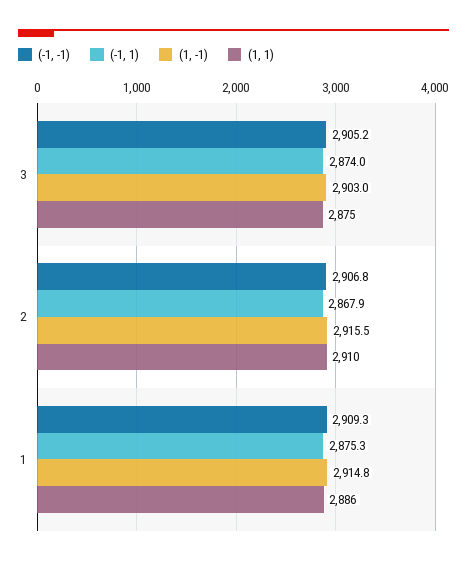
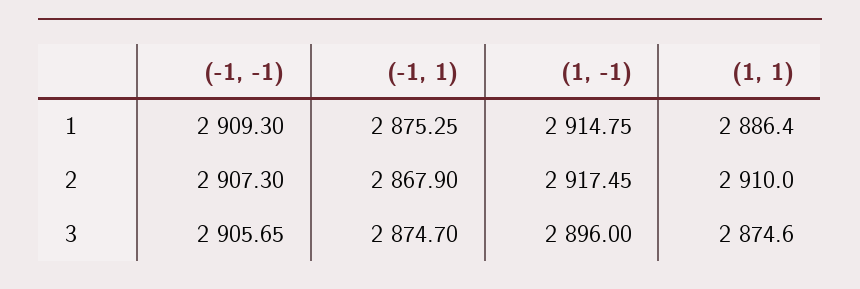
(-1, -1), 3: 2905.2 -> 2905.65
(-1, 1), 3: 2874 -> 2874.7
(1, -1), 3: 2903 -> 2896
(-1, -1), 2: 2906.8 -> 2907.3
(1, -1), 2: 2915.5 -> 2917.45

